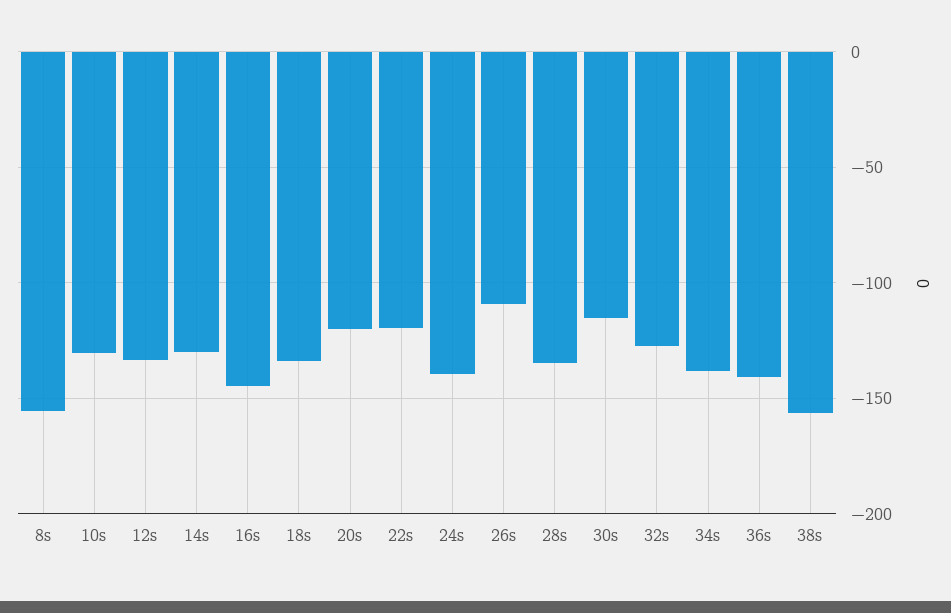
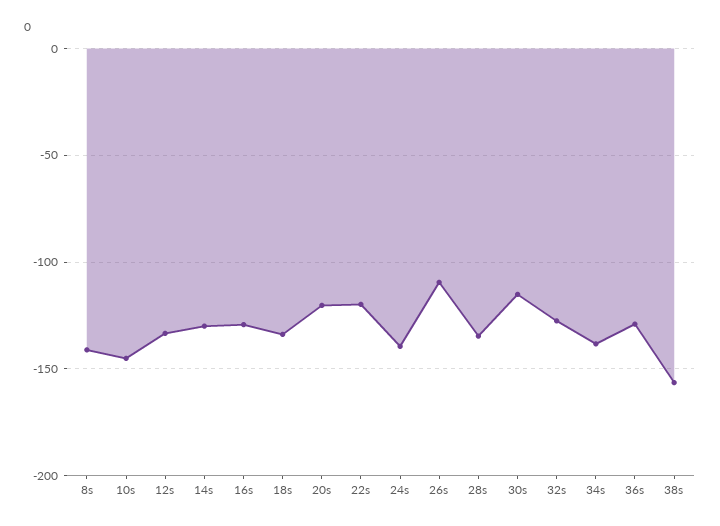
8s: -155 -> -140
10s: -130 -> -145
16s: -145 -> -130
36s: -140 -> -130

